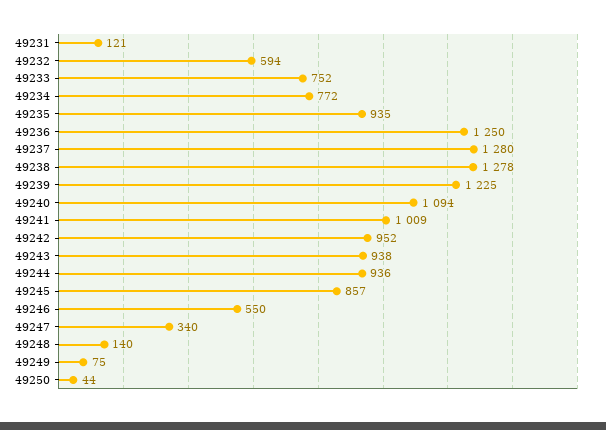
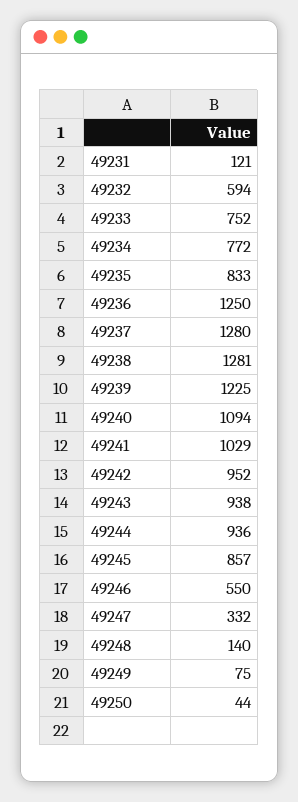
49235: 935 -> 833
49238: 1278 -> 1281
49241: 1009 -> 1029
49247: 340 -> 332

